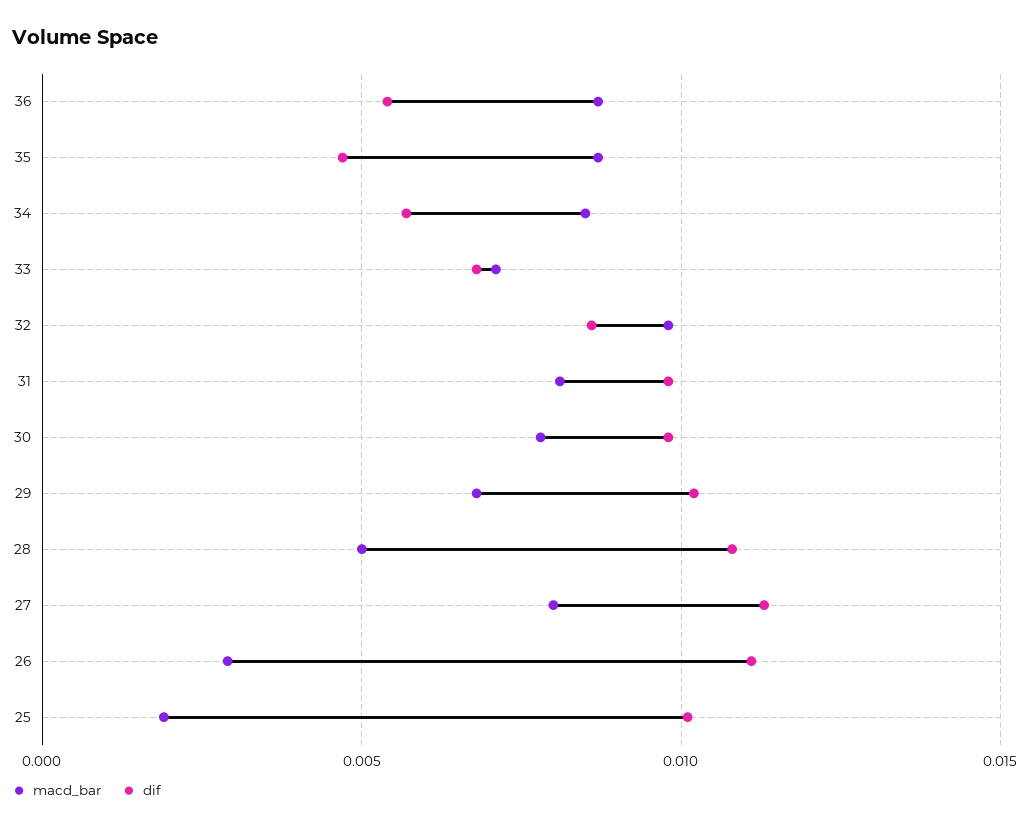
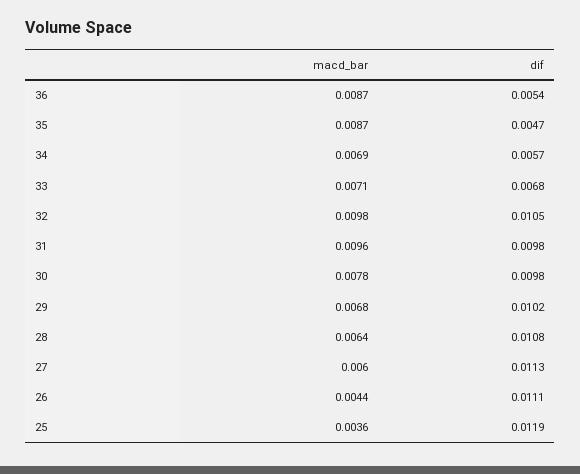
macd_bar, 34: 0.0085 -> 0.0069
dif, 32: 0.0085 -> 0.0105
macd_bar, 31: 0.008 -> 0.0096
macd_bar, 28: 0.005 -> 0.0064
macd_bar, 27: 0.008 -> 0.006
macd_bar, 26: 0.003 -> 0.0044
macd_bar, 25: 0.002 -> 0.0036
dif, 25: 0.01 -> 0.0119

